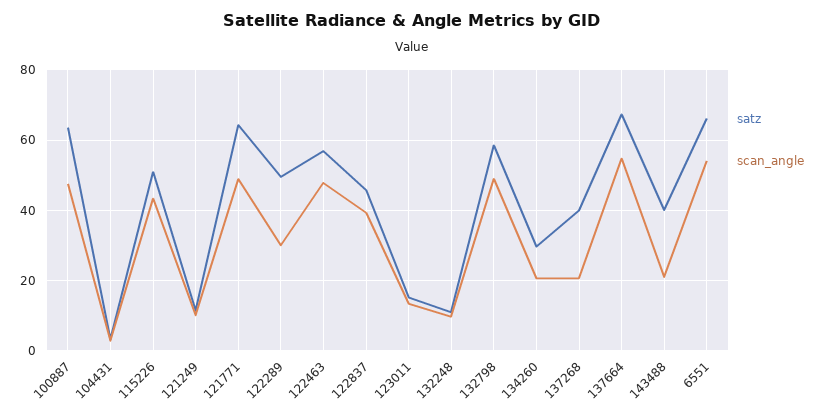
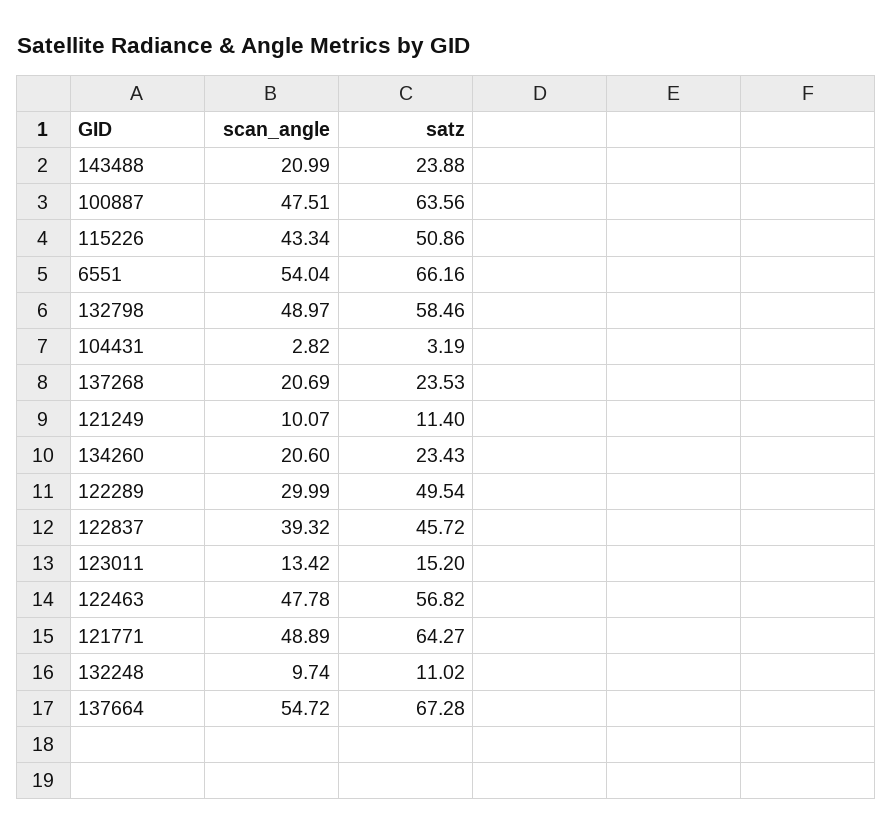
satz, 134260: 30 -> 23.43
satz, 137268: 40 -> 23.53
satz, 143488: 40 -> 23.88

